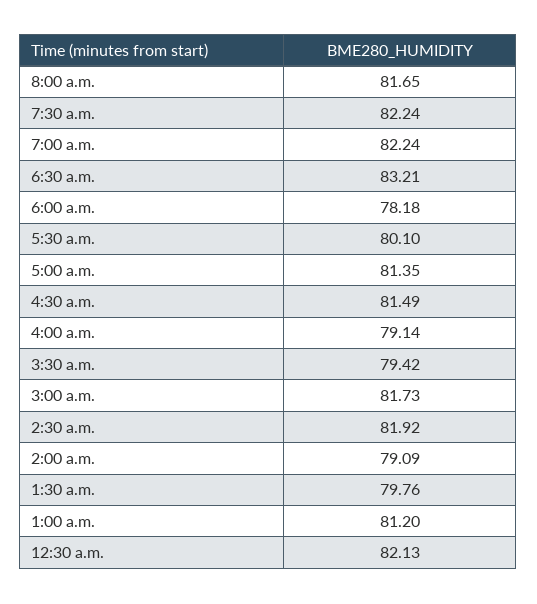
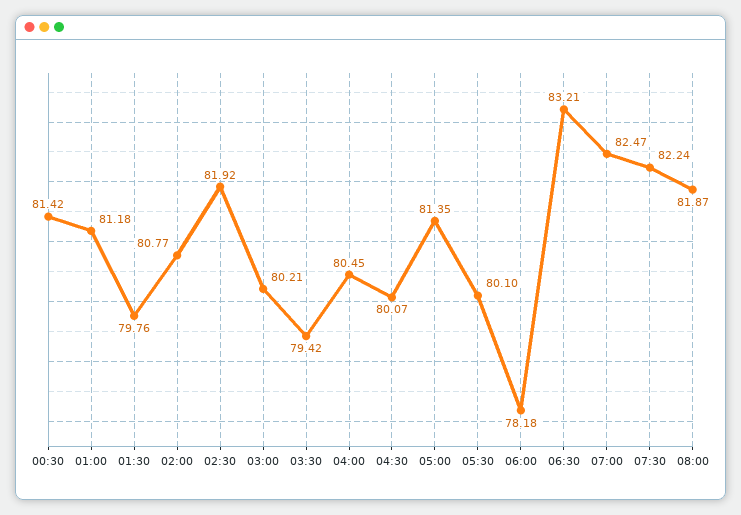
8:00 a.m.: 81.65 -> 81.87
7:00 a.m.: 82.24 -> 82.47
4:30 a.m.: 81.49 -> 80.07
4:00 a.m.: 79.14 -> 80.45
3:00 a.m.: 81.73 -> 80.21
2:00 a.m.: 79.09 -> 80.77
1:00 a.m.: 81.2 -> 81.18
12:30 a.m.: 82.13 -> 81.42

